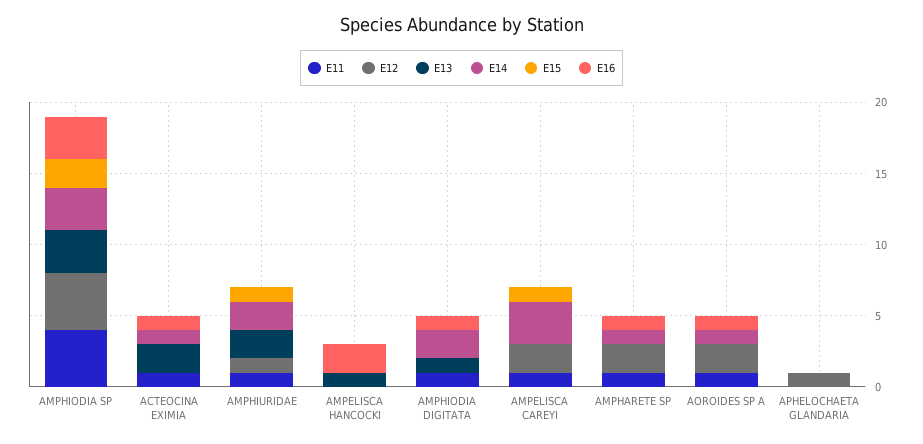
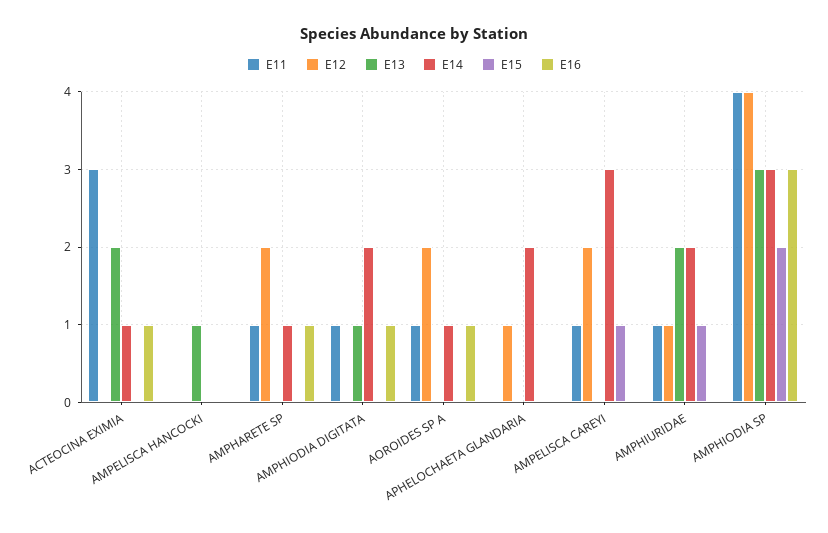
E11, ACTEOCINA EXIMIA: 1 -> 3
E16, AMPELISCA HANCOCKI: 2 -> 0
E14, APHELOCHAETA GLANDARIA: 0 -> 2

